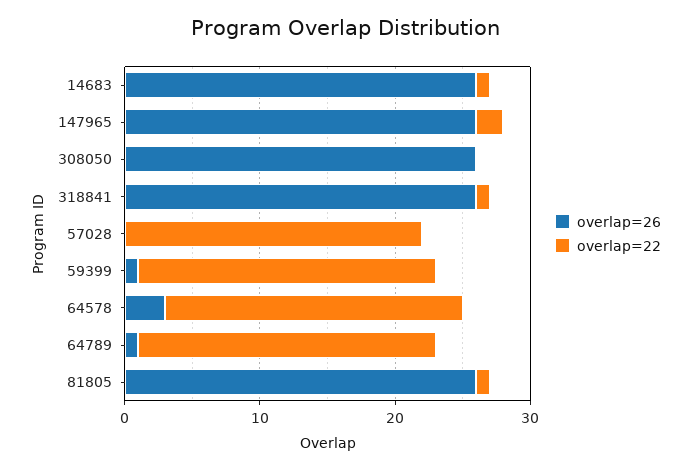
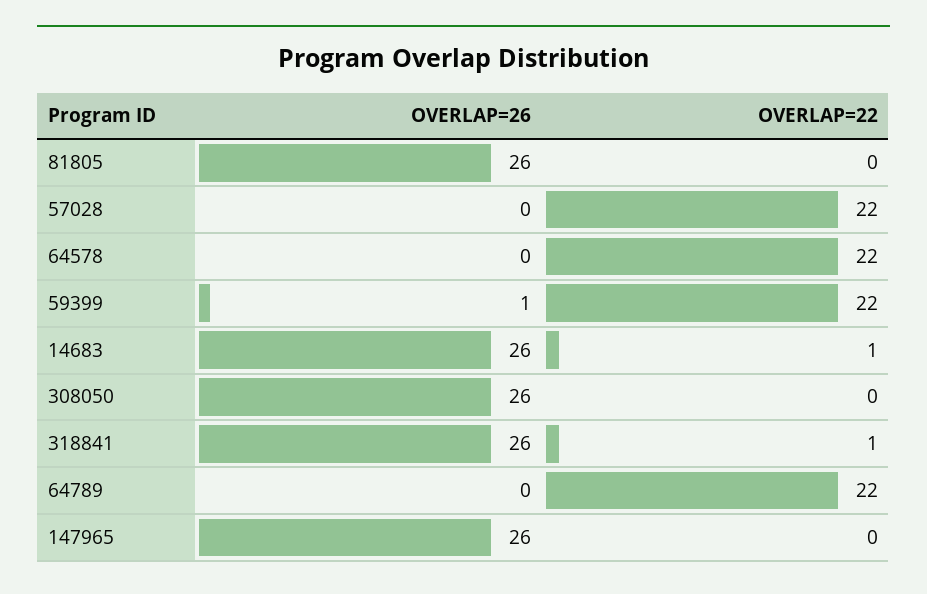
overlap=22, 147965: 2 -> 0
overlap=26, 64578: 3 -> 0
overlap=26, 64789: 1 -> 0
overlap=22, 81805: 1 -> 0

